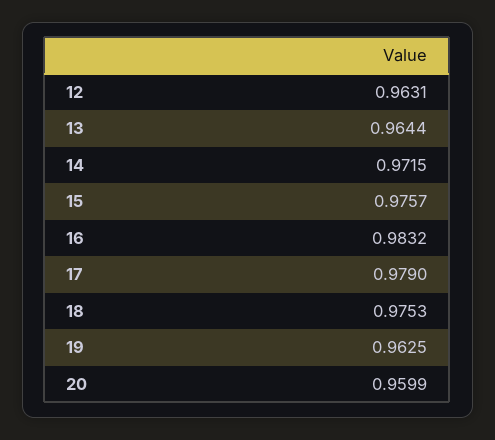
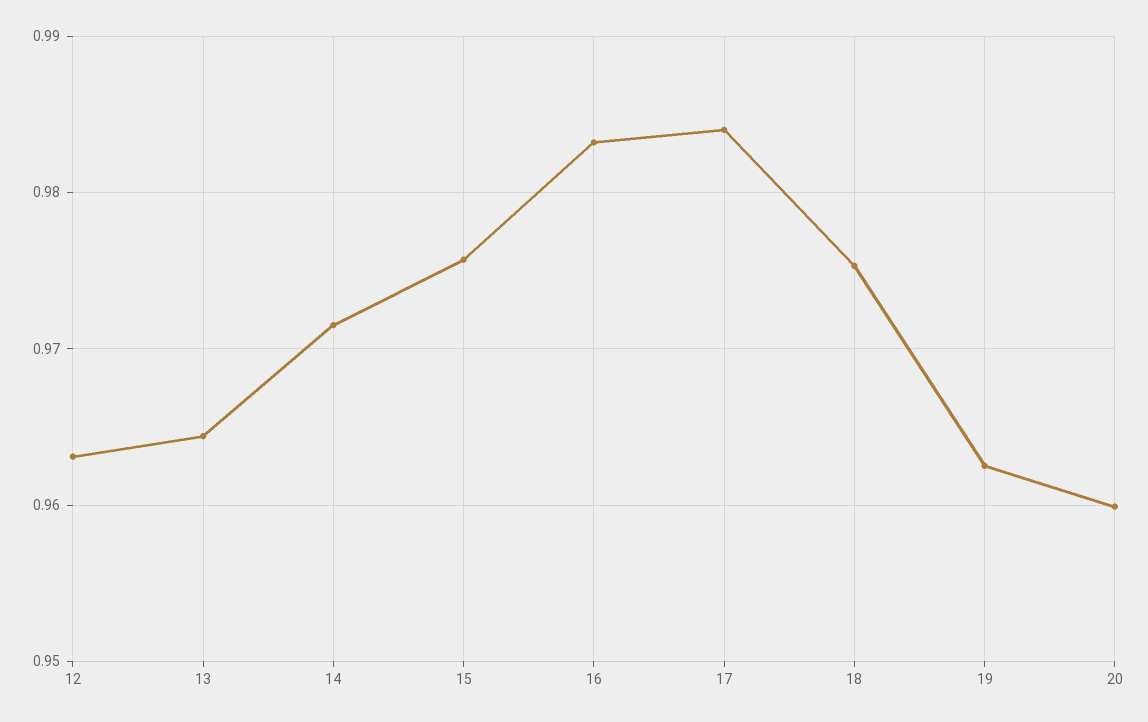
17: 0.979 -> 0.984

